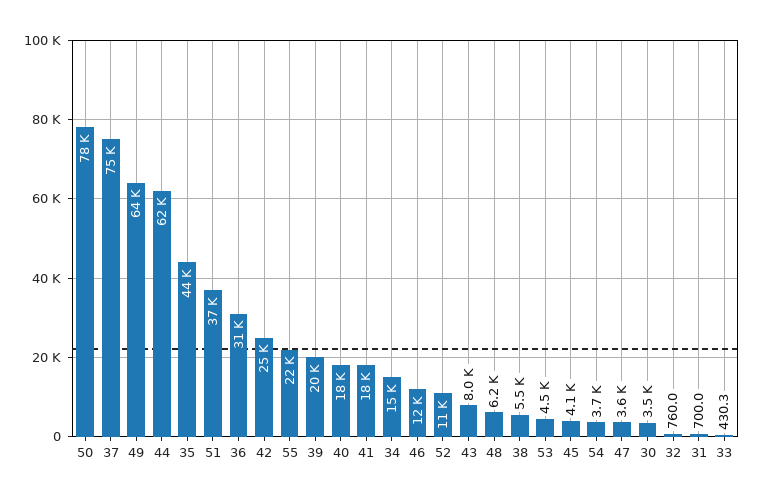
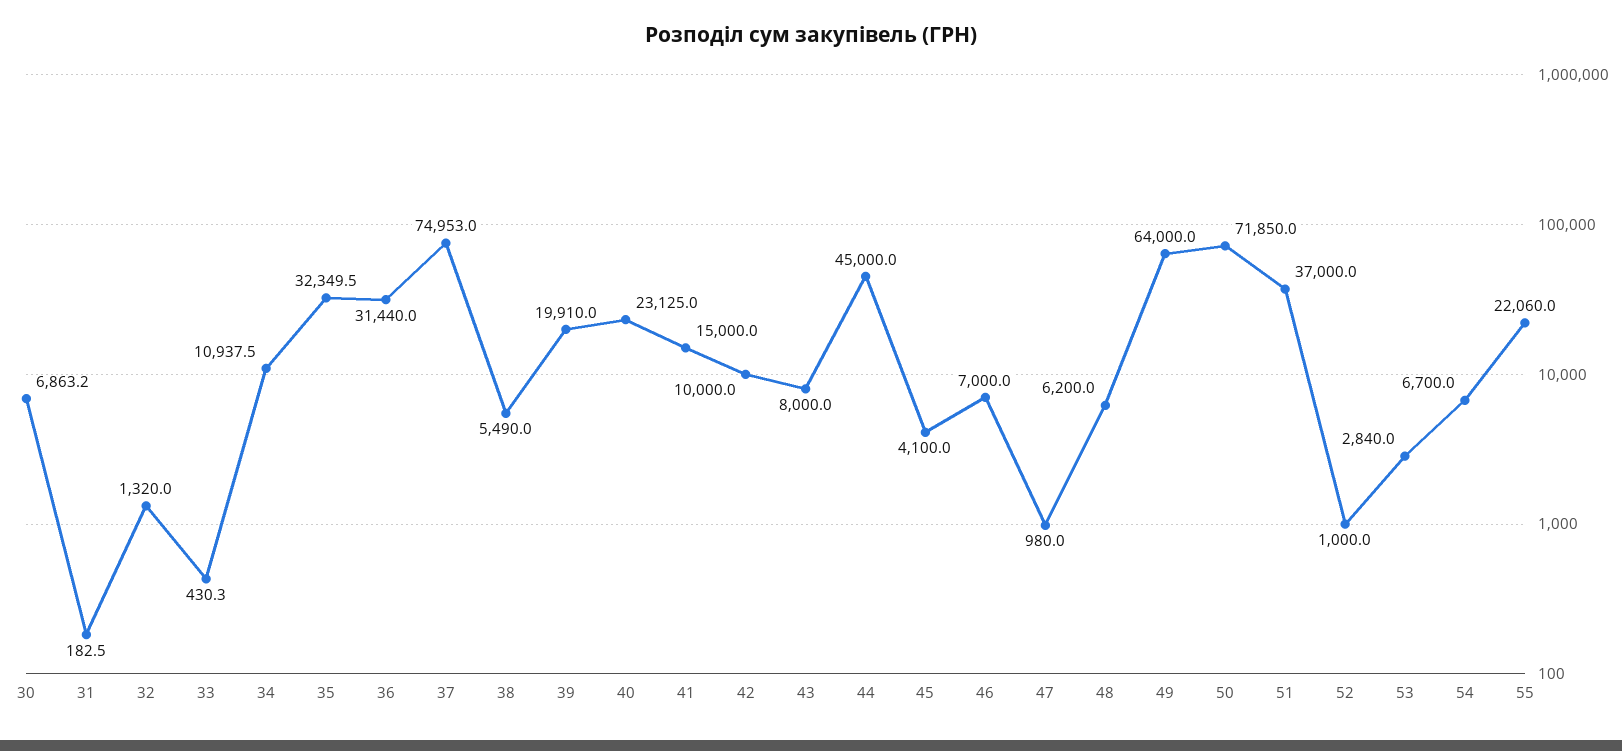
50: 78000 -> 71850
44: 62000 -> 45000
35: 44000 -> 32349.5
42: 25000 -> 10000
40: 18000 -> 23125
41: 18000 -> 15000
34: 15000 -> 10937.5
46: 12000 -> 7000
52: 11000 -> 1000
53: 4500 -> 2840
54: 3700 -> 6700
47: 3600 -> 980
30: 3500 -> 6863.2
32: 760 -> 1320
31: 700 -> 182.5

